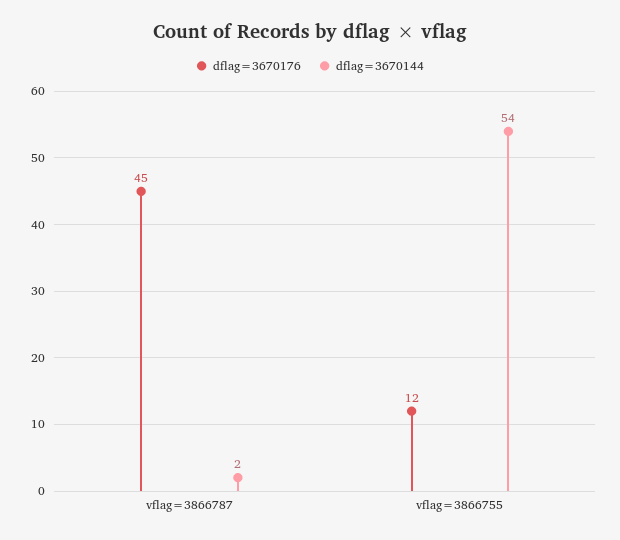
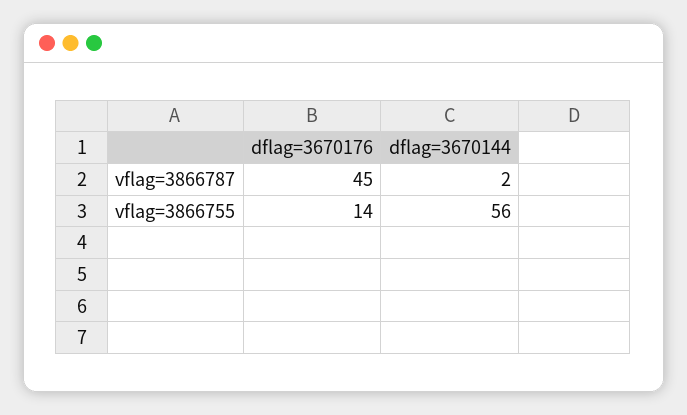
dflag=3670176, vflag=3866755: 12 -> 14
dflag=3670144, vflag=3866755: 54 -> 56

